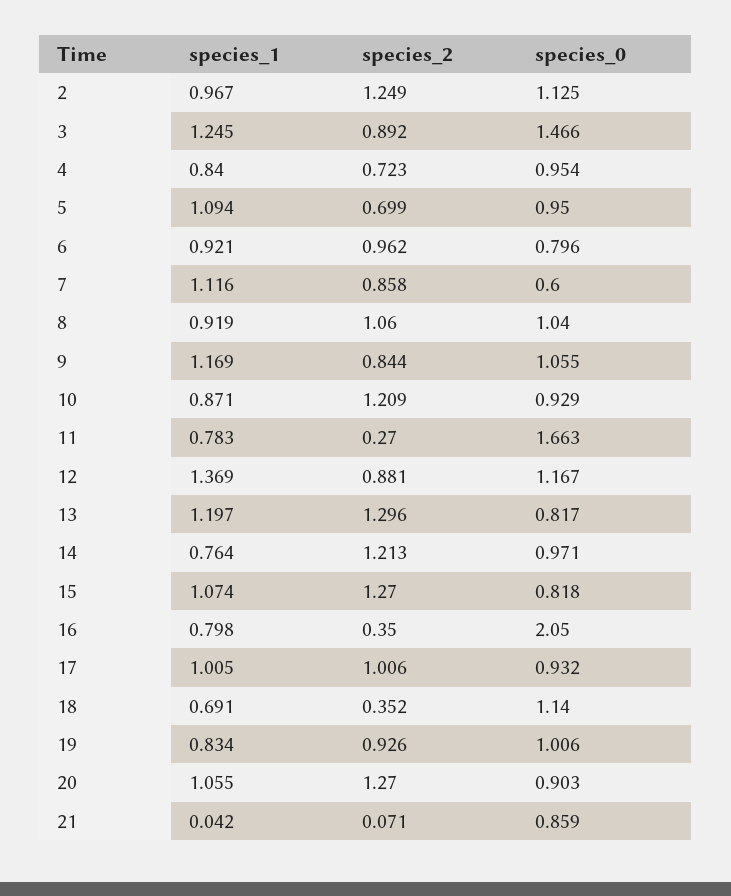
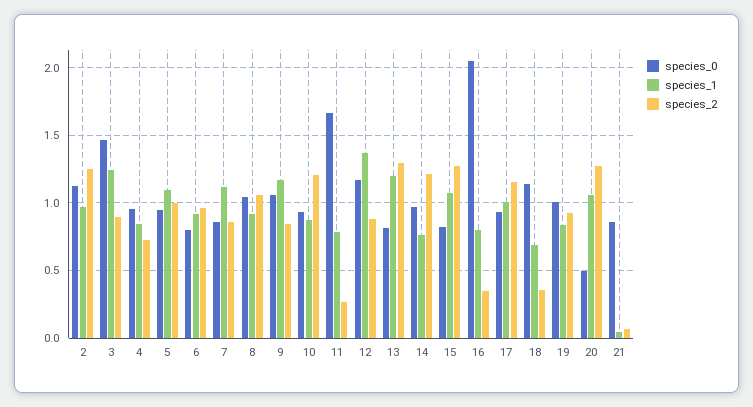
species_2, 5: 0.699 -> 1
species_0, 7: 0.6 -> 0.85
species_2, 17: 1.006 -> 1.15
species_0, 20: 0.903 -> 0.5

